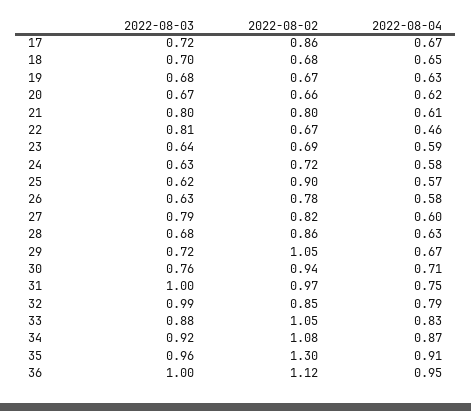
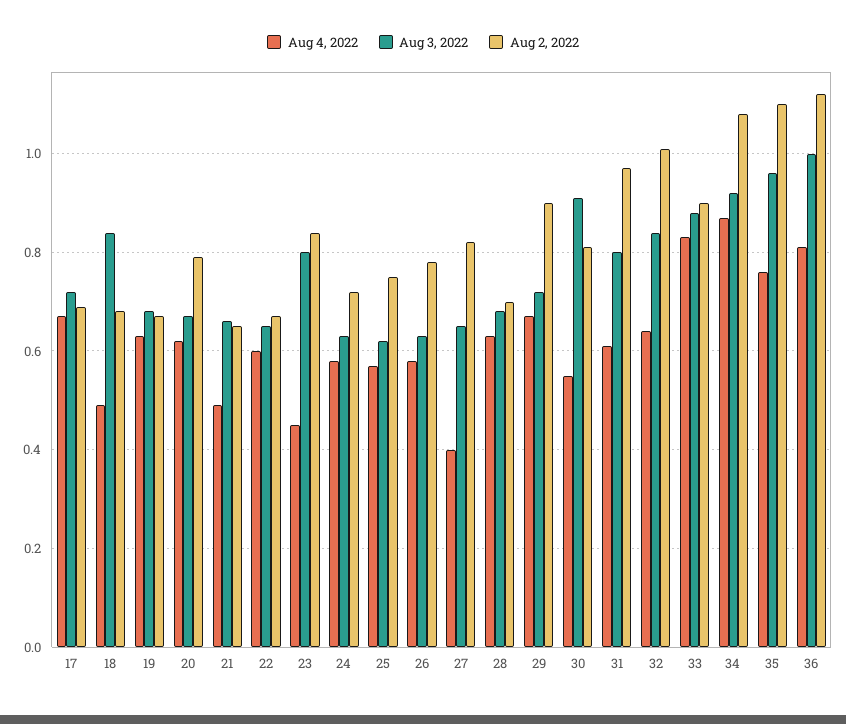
2022-08-02, 17: 0.86 -> 0.7
2022-08-03, 18: 0.7 -> 0.85
2022-08-04, 18: 0.65 -> 0.5
2022-08-02, 20: 0.66 -> 0.8
2022-08-03, 21: 0.8 -> 0.65
2022-08-02, 21: 0.8 -> 0.65
2022-08-04, 21: 0.61 -> 0.5
2022-08-03, 22: 0.81 -> 0.65
2022-08-04, 22: 0.46 -> 0.6
2022-08-03, 23: 0.64 -> 0.8
2022-08-02, 23: 0.69 -> 0.85
2022-08-04, 23: 0.59 -> 0.45
2022-08-02, 25: 0.9 -> 0.75
2022-08-03, 27: 0.79 -> 0.65
2022-08-04, 27: 0.6 -> 0.4
2022-08-02, 28: 0.86 -> 0.7
2022-08-02, 29: 1.05 -> 0.9
2022-08-03, 30: 0.76 -> 0.9
2022-08-02, 30: 0.94 -> 0.8
2022-08-04, 30: 0.71 -> 0.55
2022-08-03, 31: 1 -> 0.8
2022-08-04, 31: 0.75 -> 0.6
2022-08-03, 32: 0.99 -> 0.85
2022-08-02, 32: 0.85 -> 1
2022-08-04, 32: 0.79 -> 0.65
2022-08-02, 33: 1.05 -> 0.9
2022-08-02, 35: 1.3 -> 1.1
2022-08-04, 35: 0.91 -> 0.75
2022-08-04, 36: 0.95 -> 0.8

